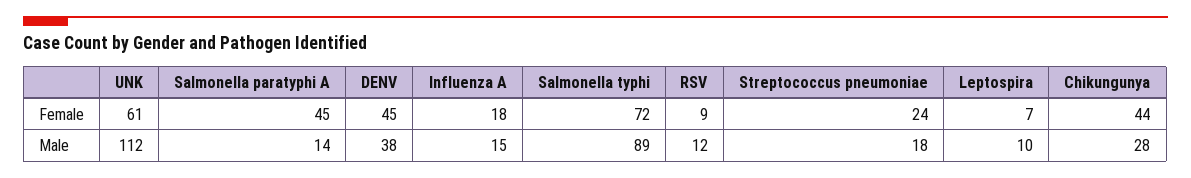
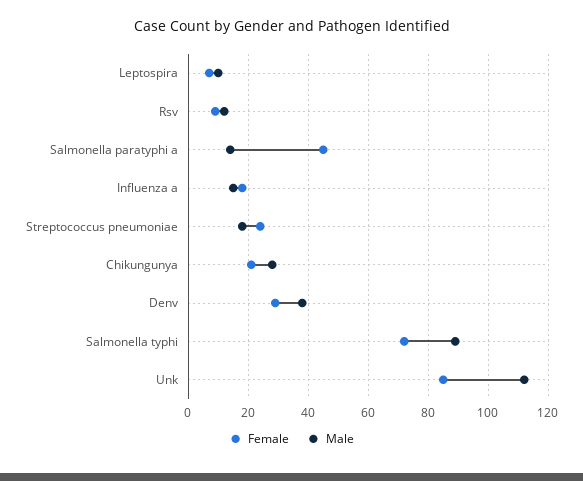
Female, UNK: 61 -> 85
Female, DENV: 45 -> 30
Female, Chikungunya: 44 -> 20

